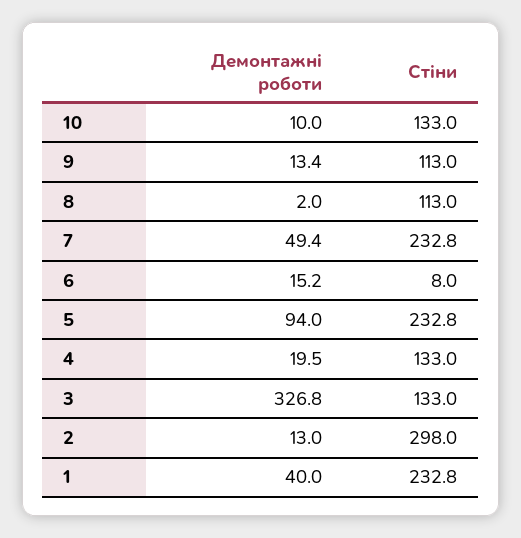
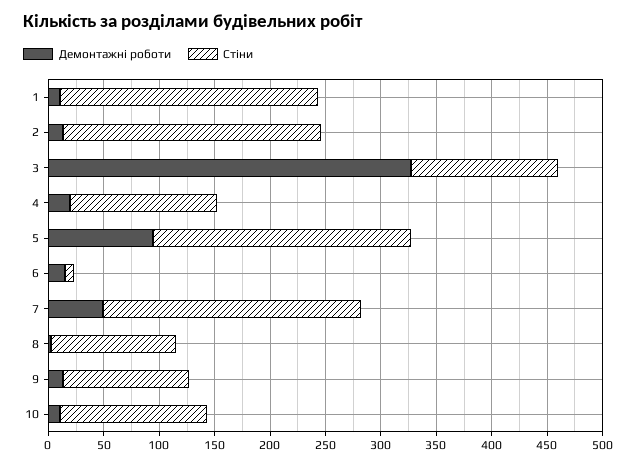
Стіни, 2: 298 -> 230
Демонтажні роботи, 1: 40 -> 10

